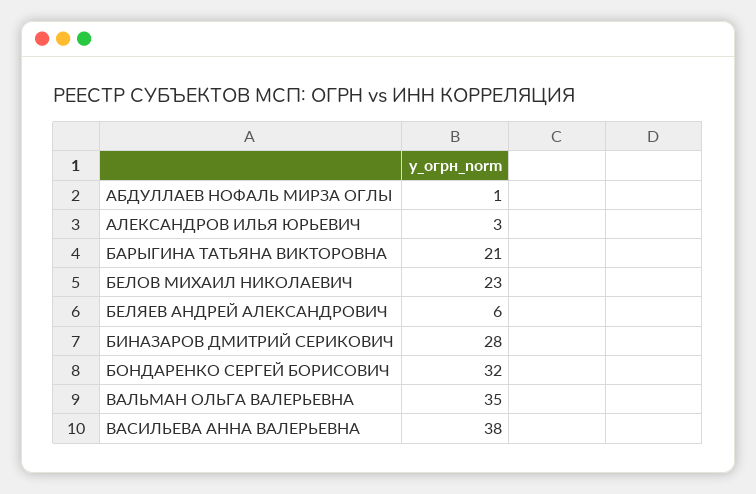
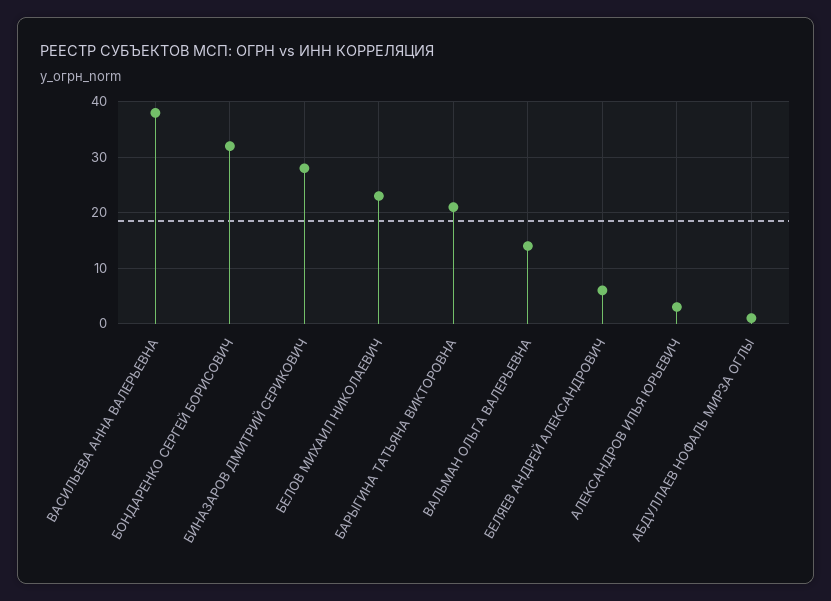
ВАЛЬМАН ОЛЬГА ВАЛЕРЬЕВНА: 35 -> 15

